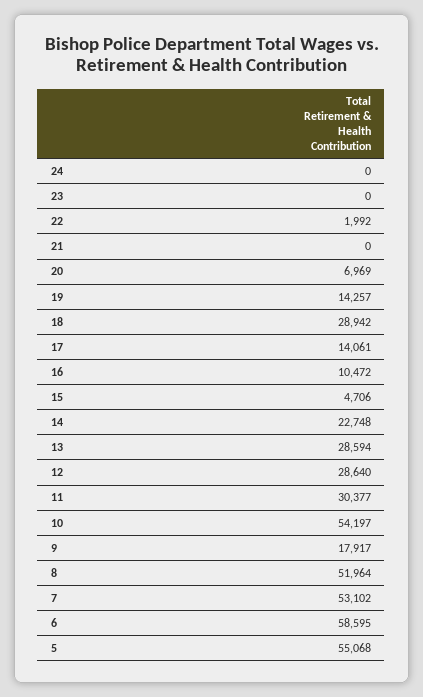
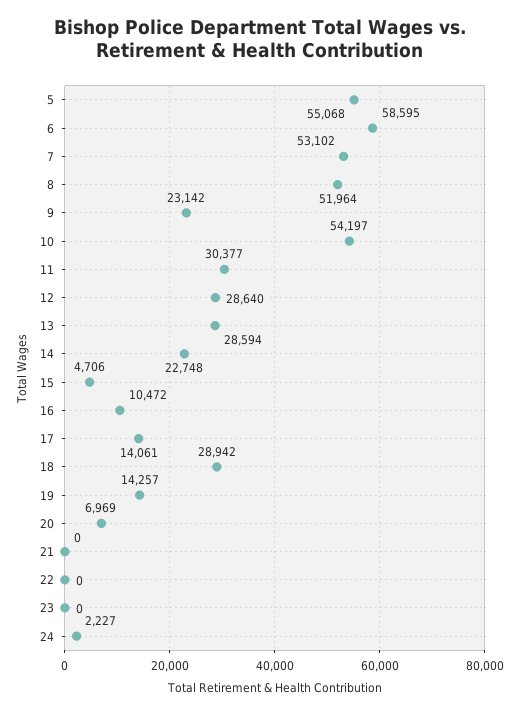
24: 0 -> 2227
22: 1992 -> 0
9: 17917 -> 23142

